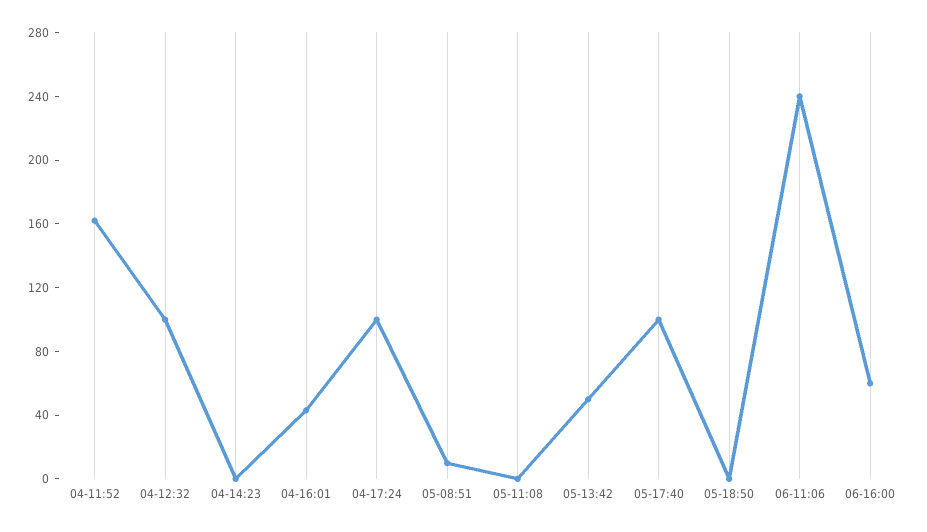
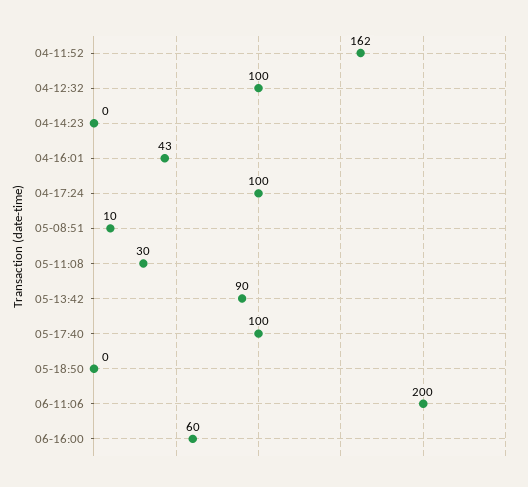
05-11:08: 0 -> 30
05-13:42: 50 -> 90
06-11:06: 240 -> 200

